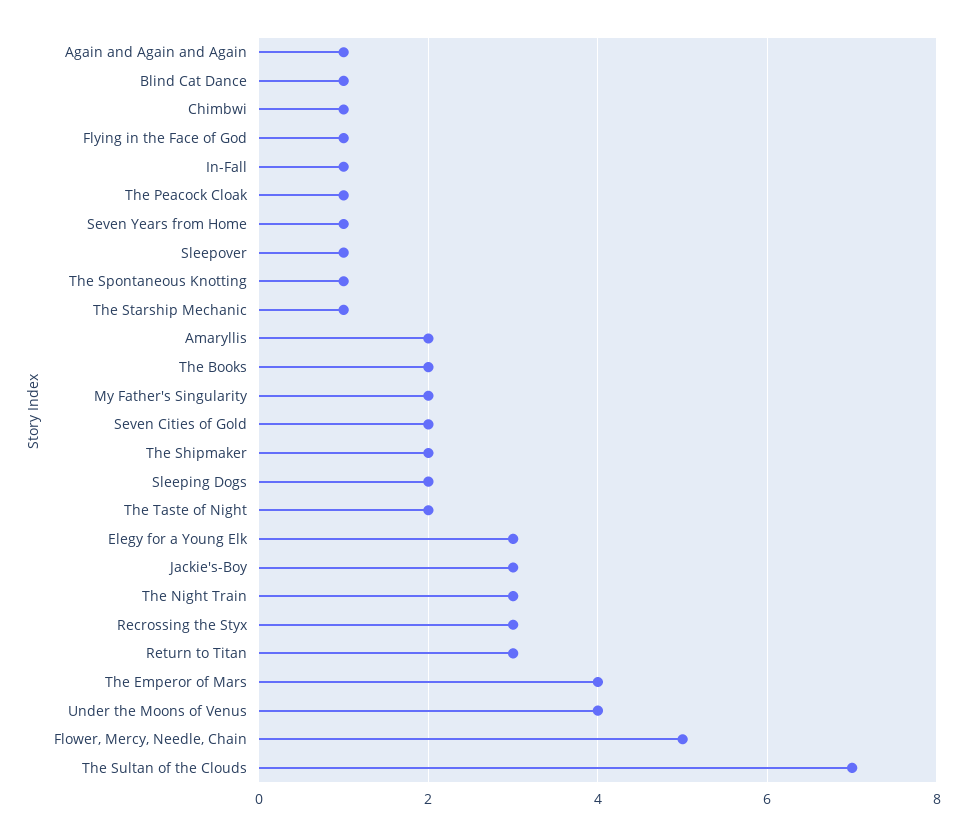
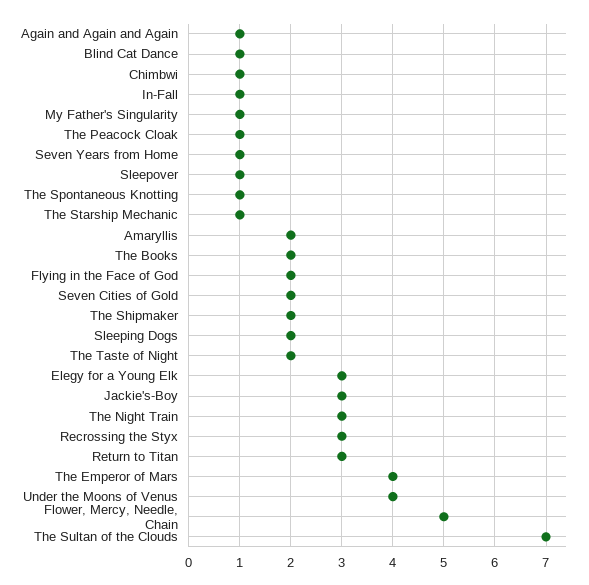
Flying in the Face of God: 1 -> 2
My Father's Singularity: 2 -> 1

